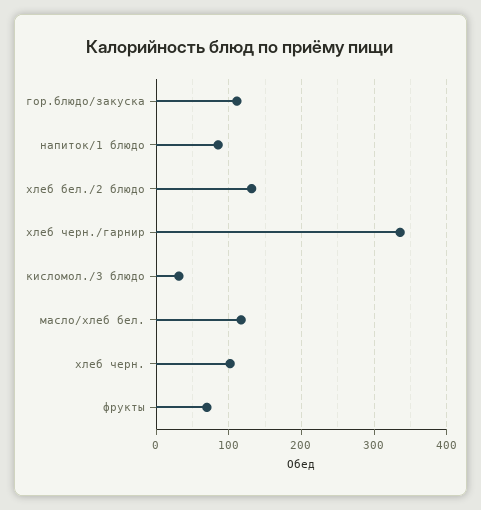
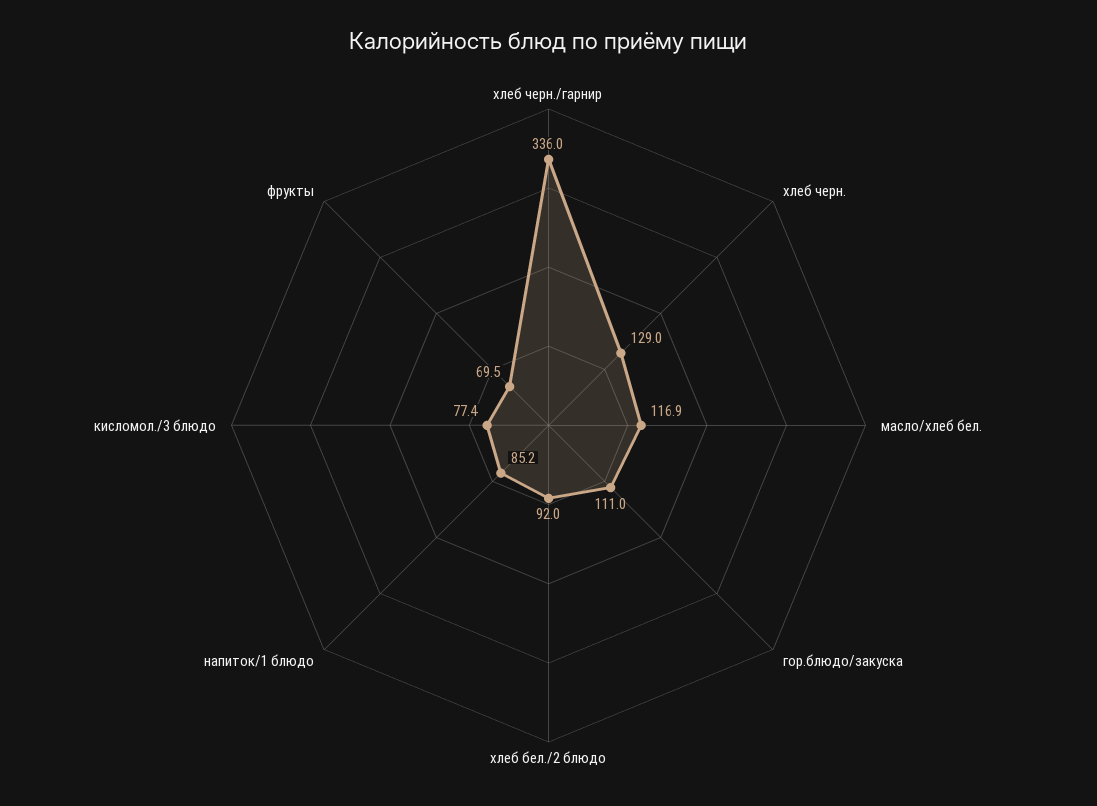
хлеб бел./2 блюдо: 130 -> 92
кисломол./3 блюдо: 30 -> 77.4
хлеб черн.: 100 -> 129

